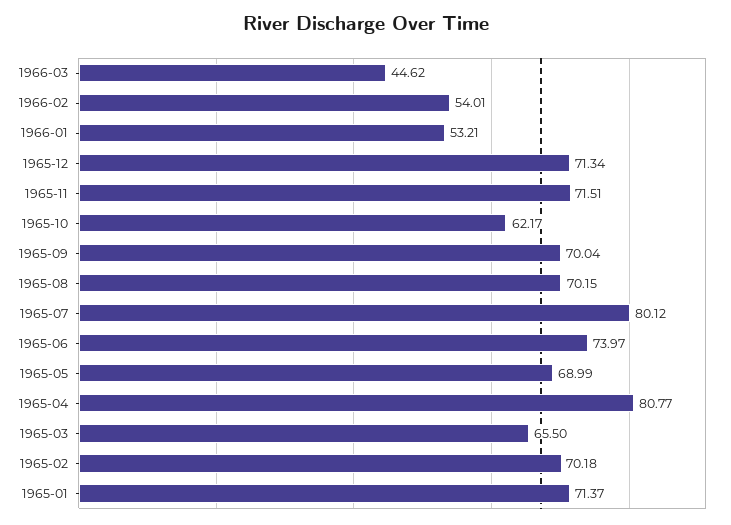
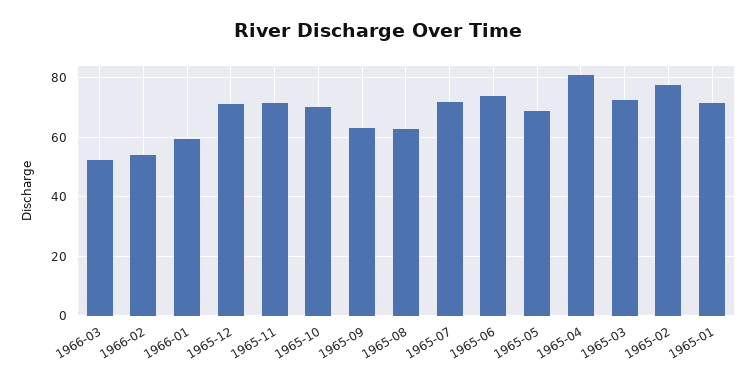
1966-03: 44.62 -> 52.5
1966-01: 53.21 -> 60
1965-10: 62.17 -> 70
1965-09: 70.04 -> 62.5
1965-08: 70.15 -> 62.5
1965-07: 80.12 -> 72.5
1965-03: 65.5 -> 72.5
1965-02: 70.18 -> 77.5

